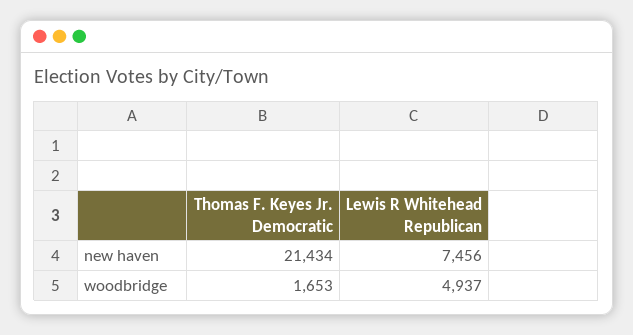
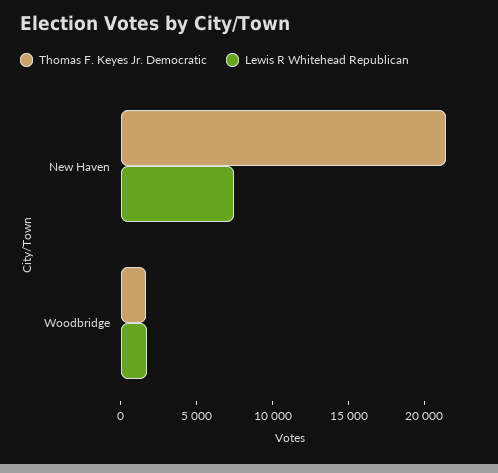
Lewis R Whitehead Republican, woodbridge: 4937 -> 2000

